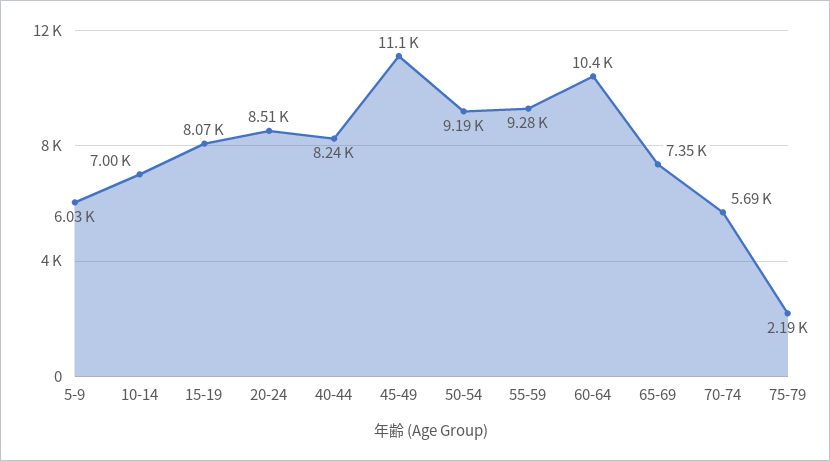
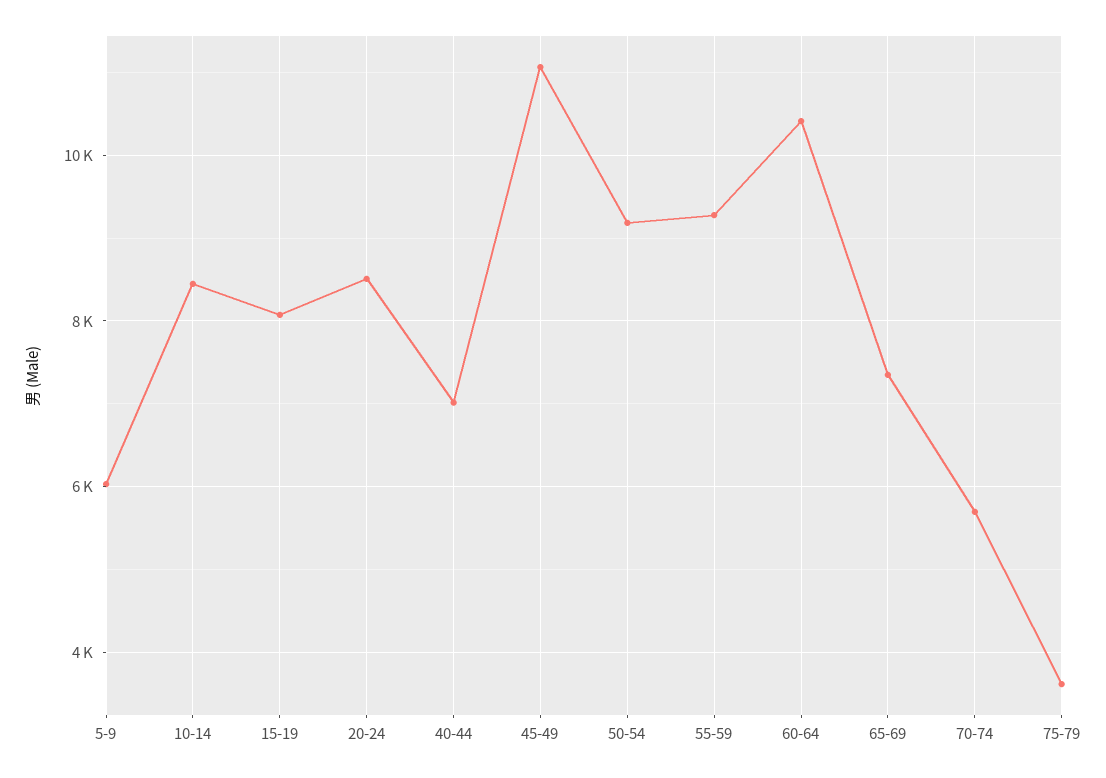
10-14: 7000 -> 8400
40-44: 8240 -> 7000
75-79: 2190 -> 3600

